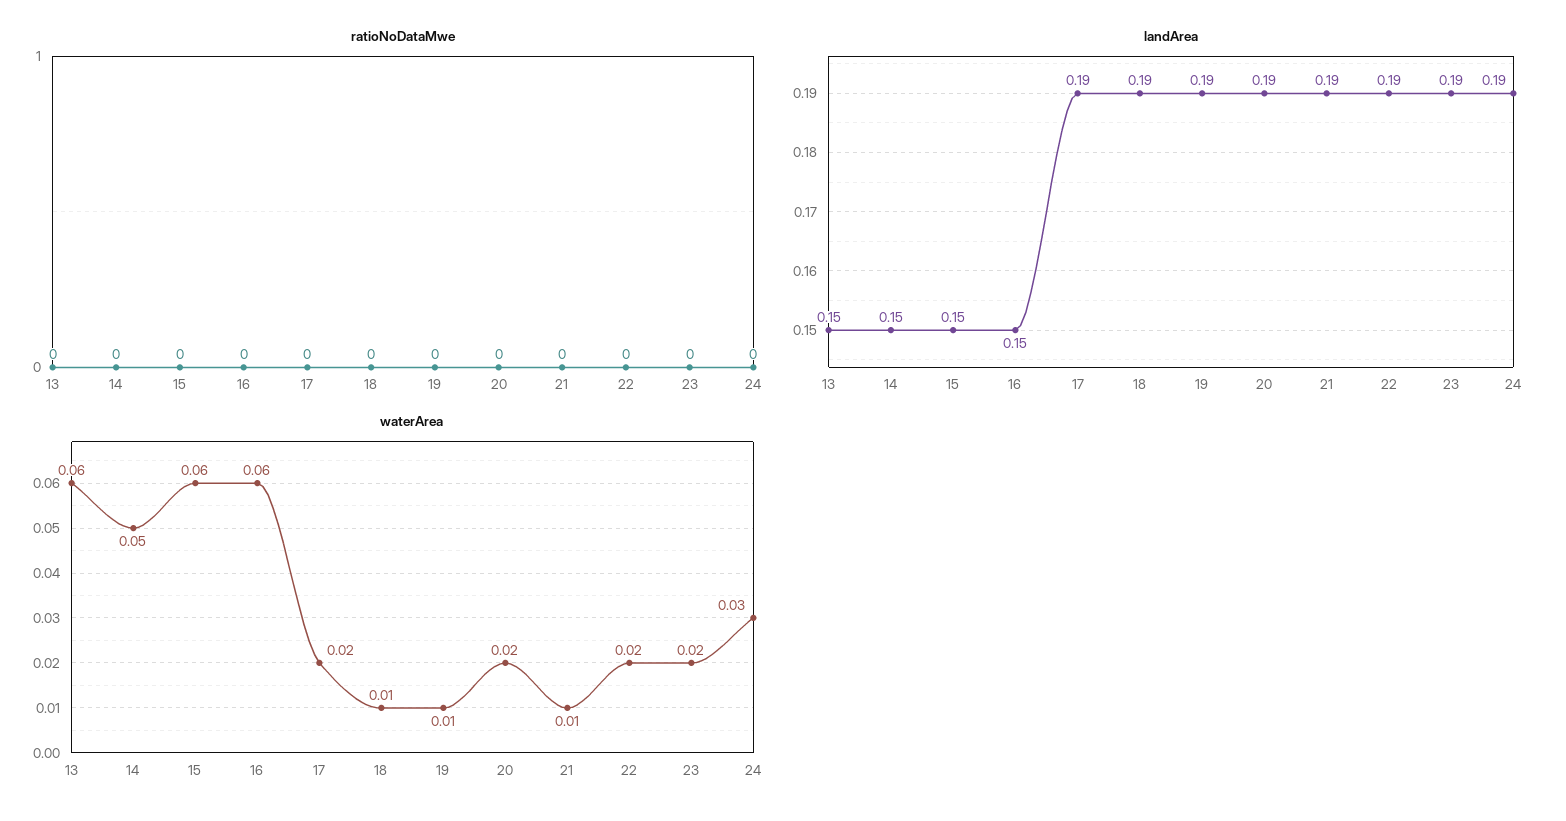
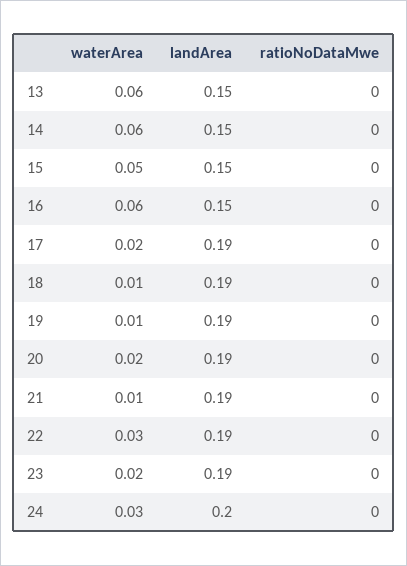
landArea, 24: 0.19 -> 0.2
waterArea, 14: 0.05 -> 0.06
waterArea, 15: 0.06 -> 0.05
waterArea, 22: 0.02 -> 0.03

